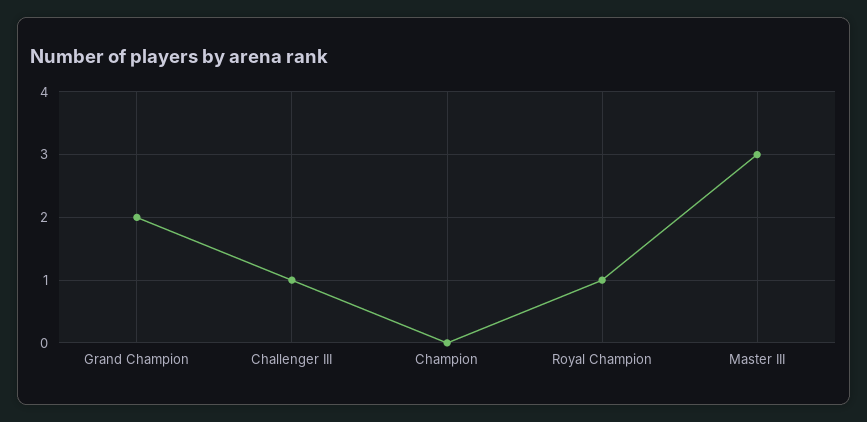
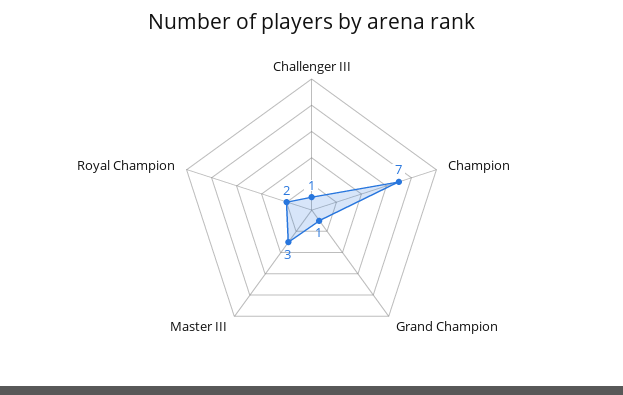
Grand Champion: 2 -> 1
Champion: 0 -> 7
Royal Champion: 1 -> 2

